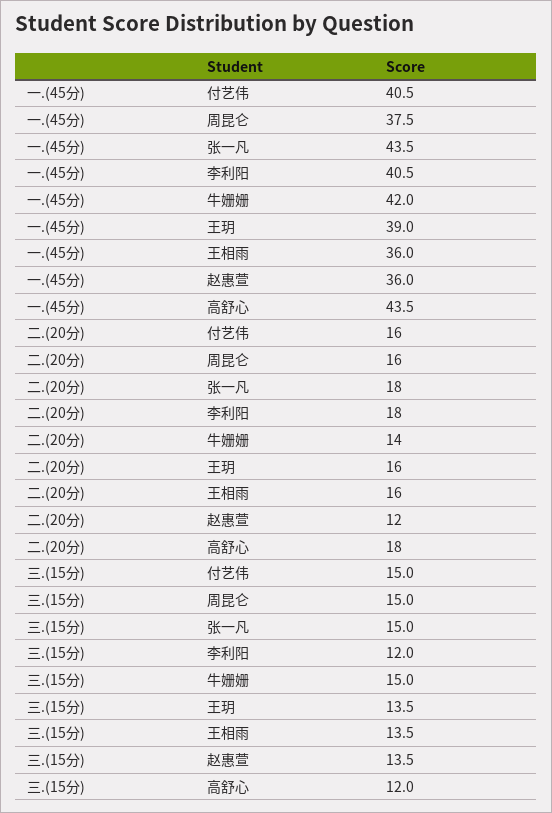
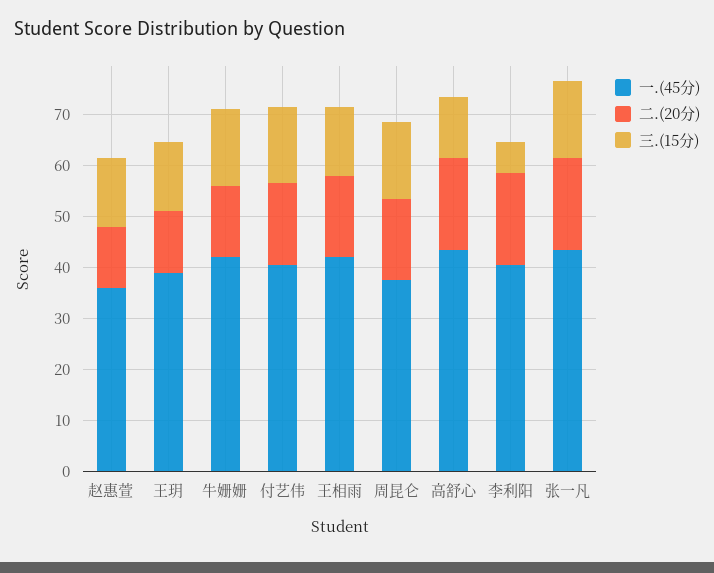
一.(45分), 王相雨: 36 -> 42
二.(20分), 王玥: 16 -> 12
三.(15分), 李利阳: 12 -> 6

